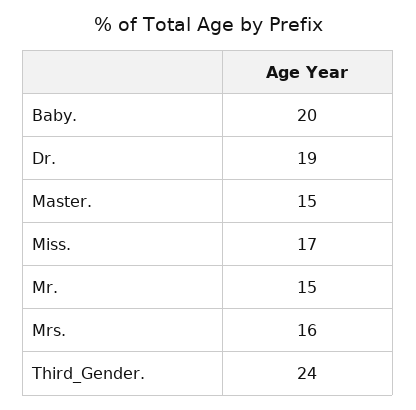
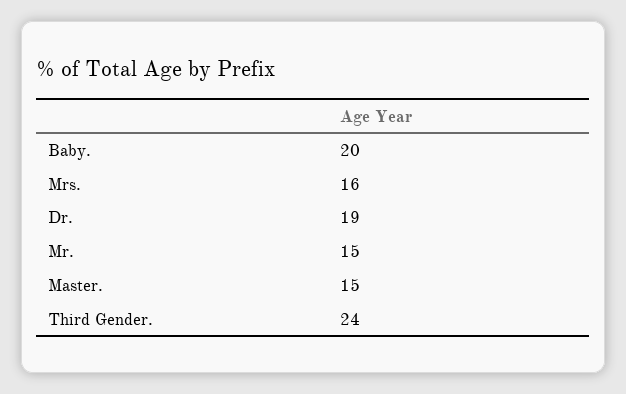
Miss.: 17 -> none

